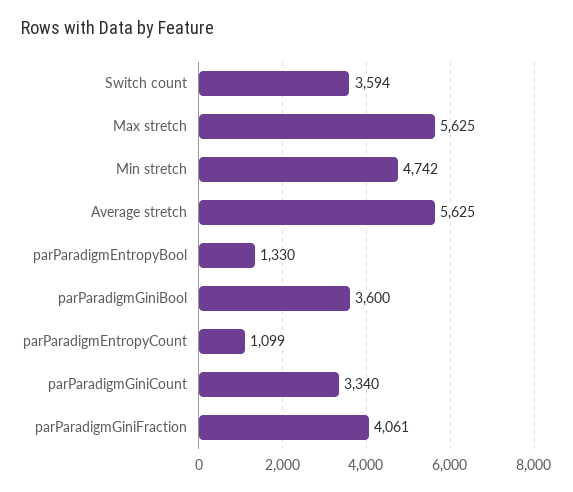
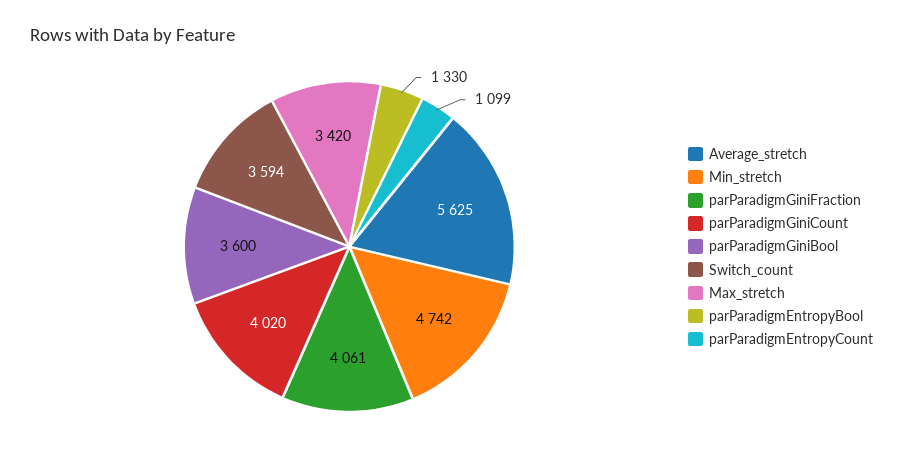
Max stretch: 5625 -> 3420
parParadigmGiniCount: 3340 -> 4020

